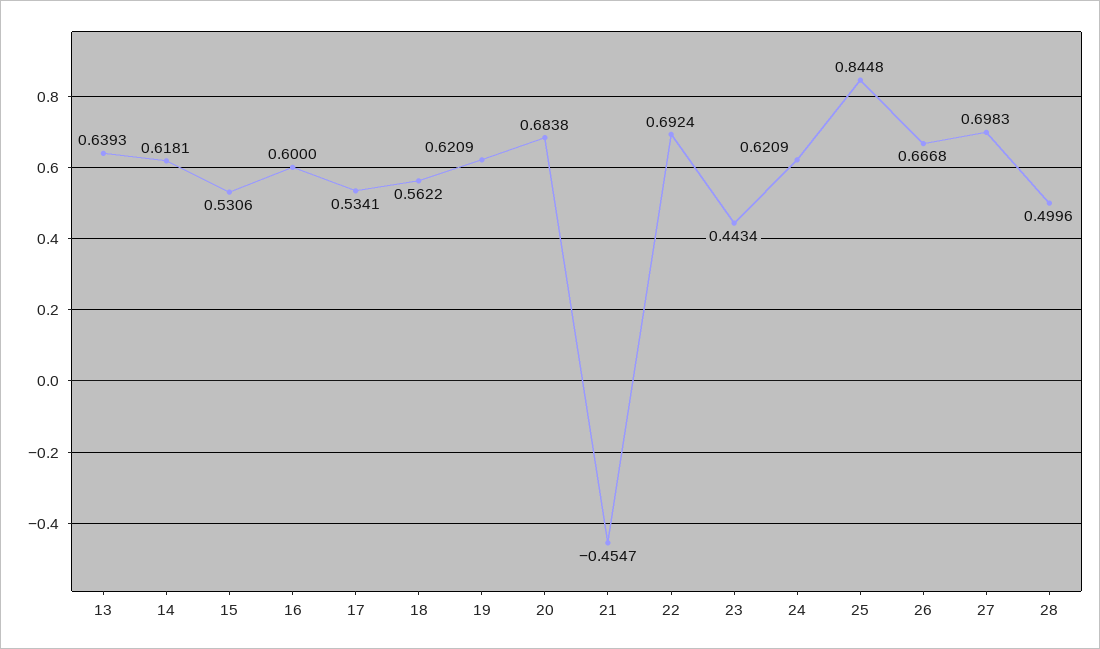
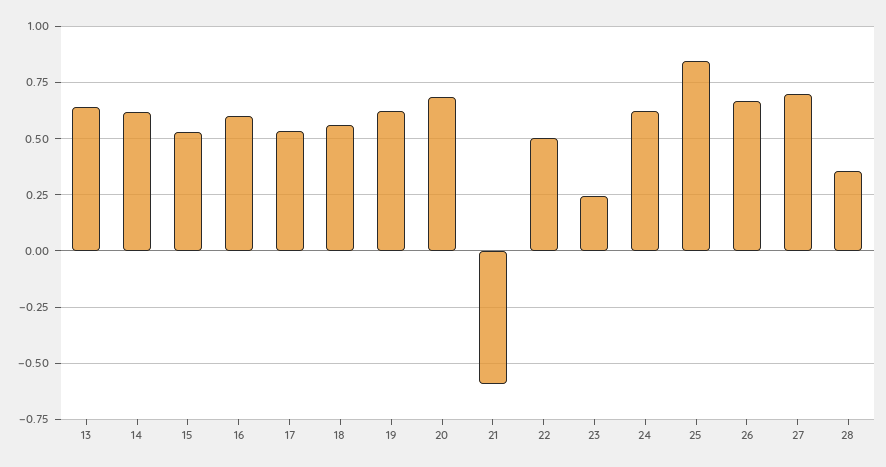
21: -0.4547 -> -0.6
22: 0.6924 -> 0.5
23: 0.4434 -> 0.25
28: 0.4996 -> 0.35

